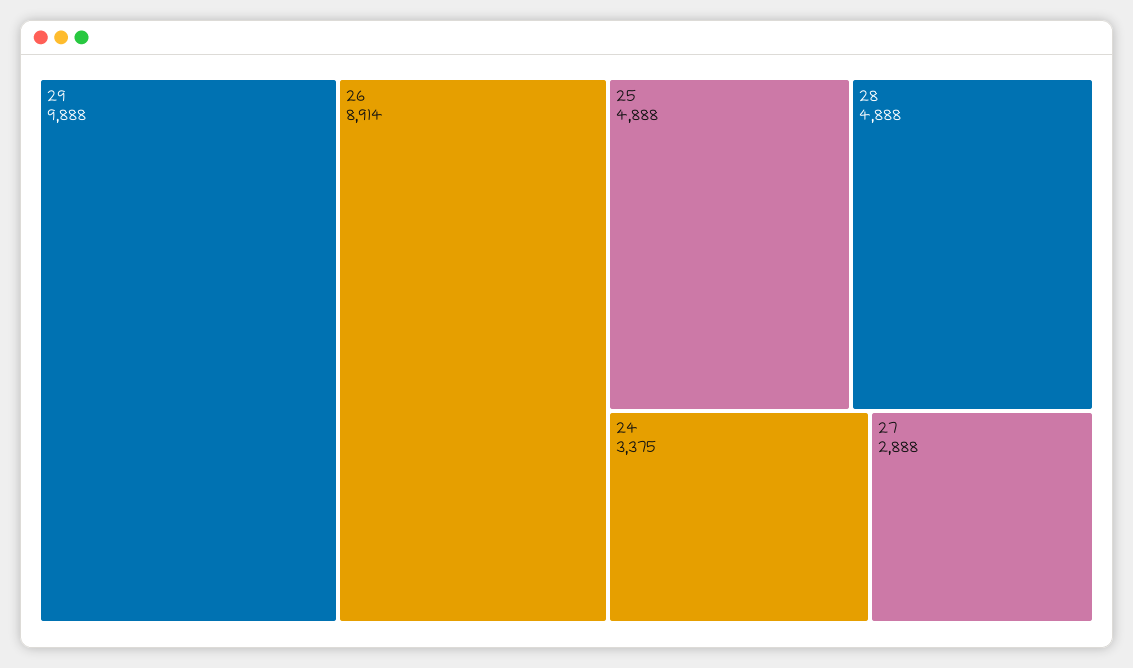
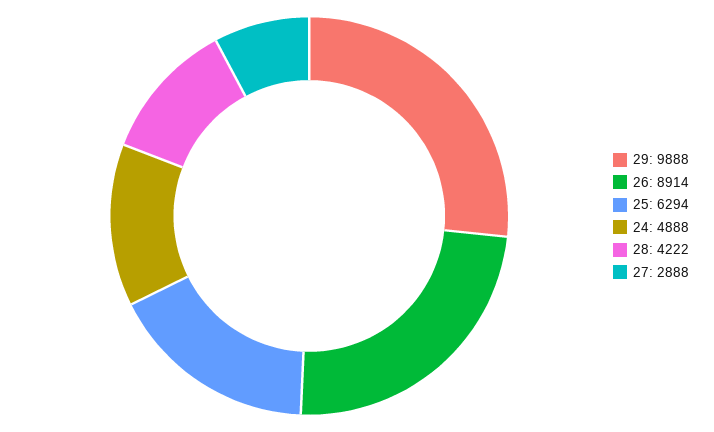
25: 4888 -> 6294
28: 4888 -> 4222
24: 3375 -> 4888

